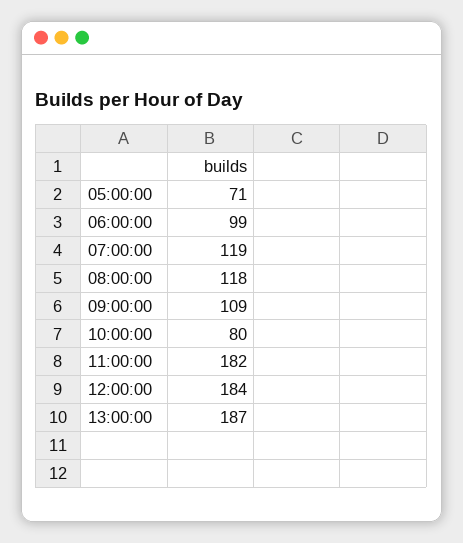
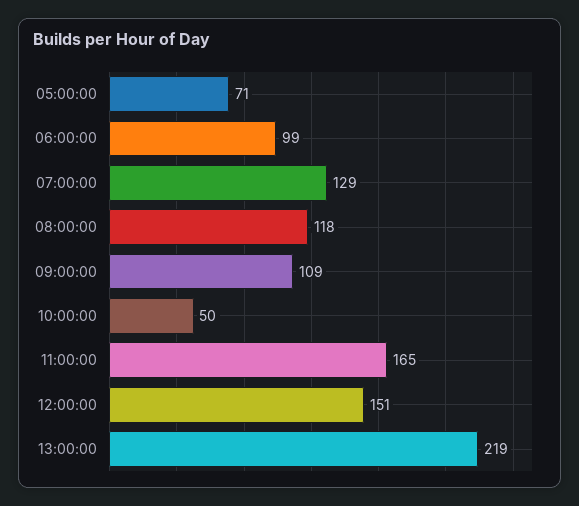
07:00:00: 119 -> 129
10:00:00: 80 -> 50
11:00:00: 182 -> 165
12:00:00: 184 -> 151
13:00:00: 187 -> 219

